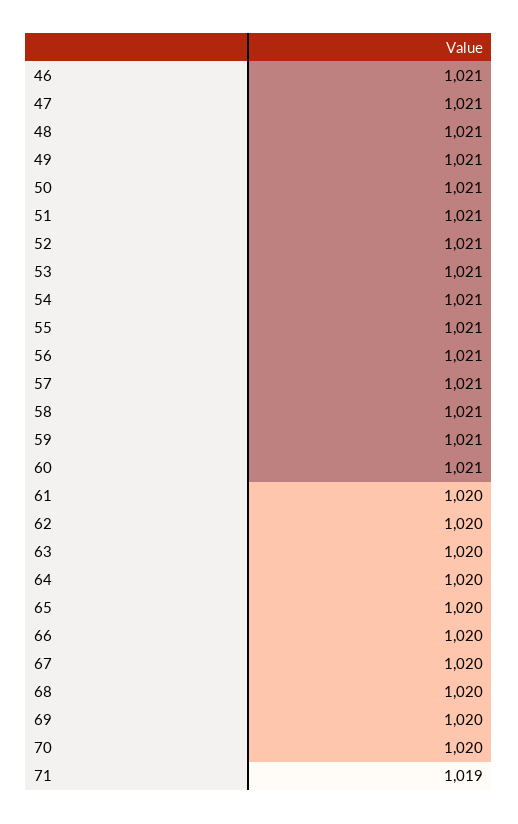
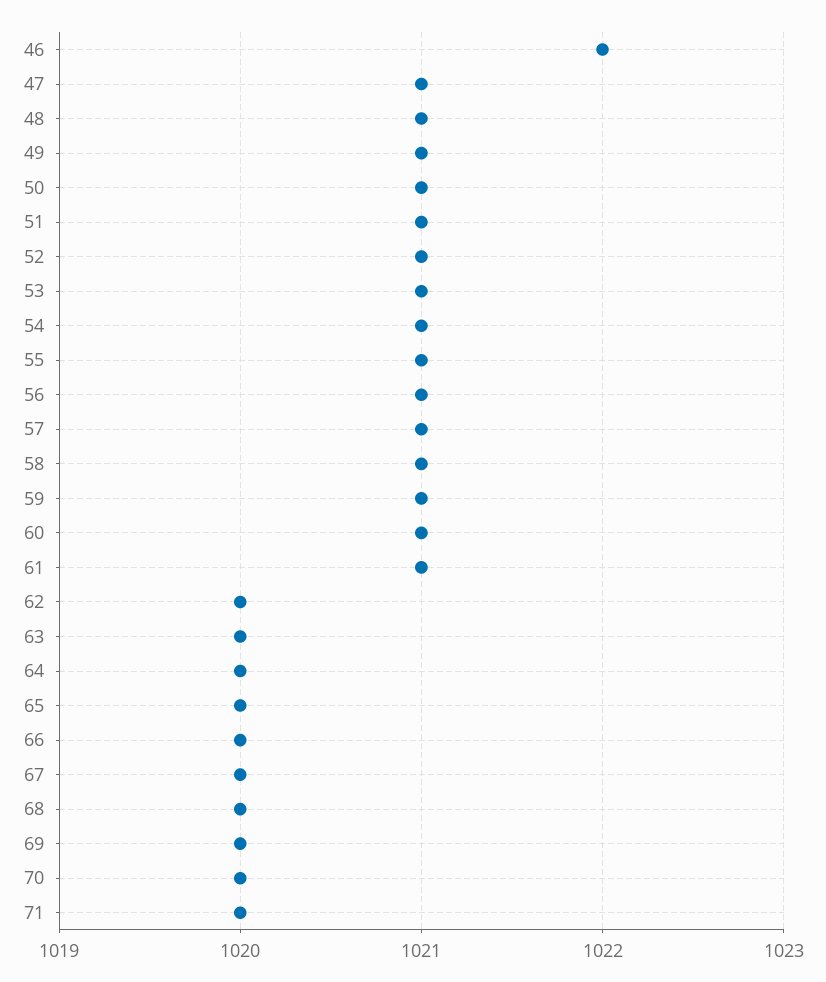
46: 1021 -> 1022
61: 1020 -> 1021
71: 1019 -> 1020

